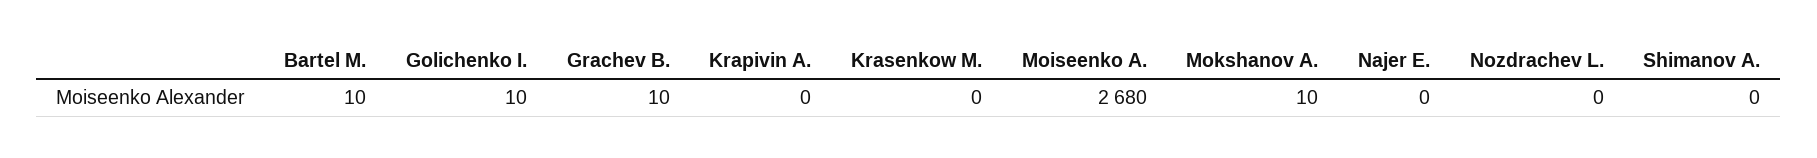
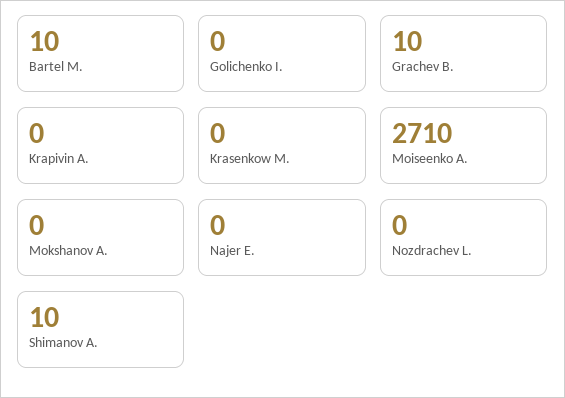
Golichenko I.: 10 -> 0
Moiseenko A.: 2680 -> 2710
Mokshanov A.: 10 -> 0
Shimanov A.: 0 -> 10

